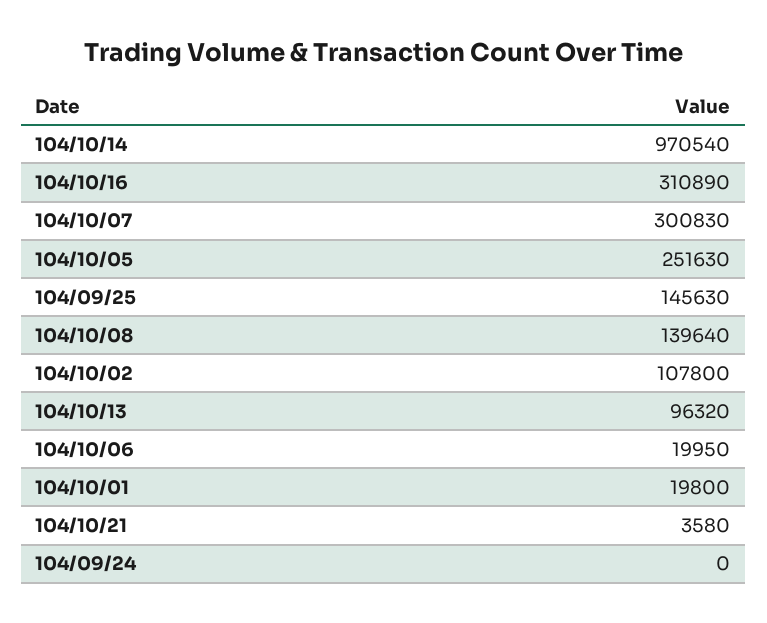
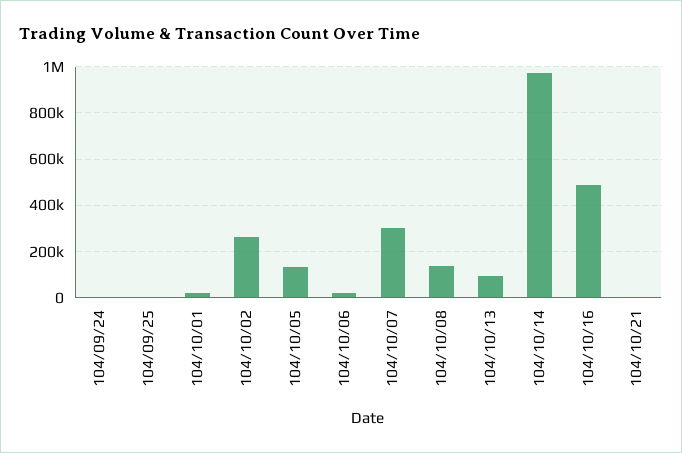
104/10/16: 310890 -> 500000
104/10/05: 251630 -> 150000
104/09/25: 145630 -> 0
104/10/02: 107800 -> 250000

